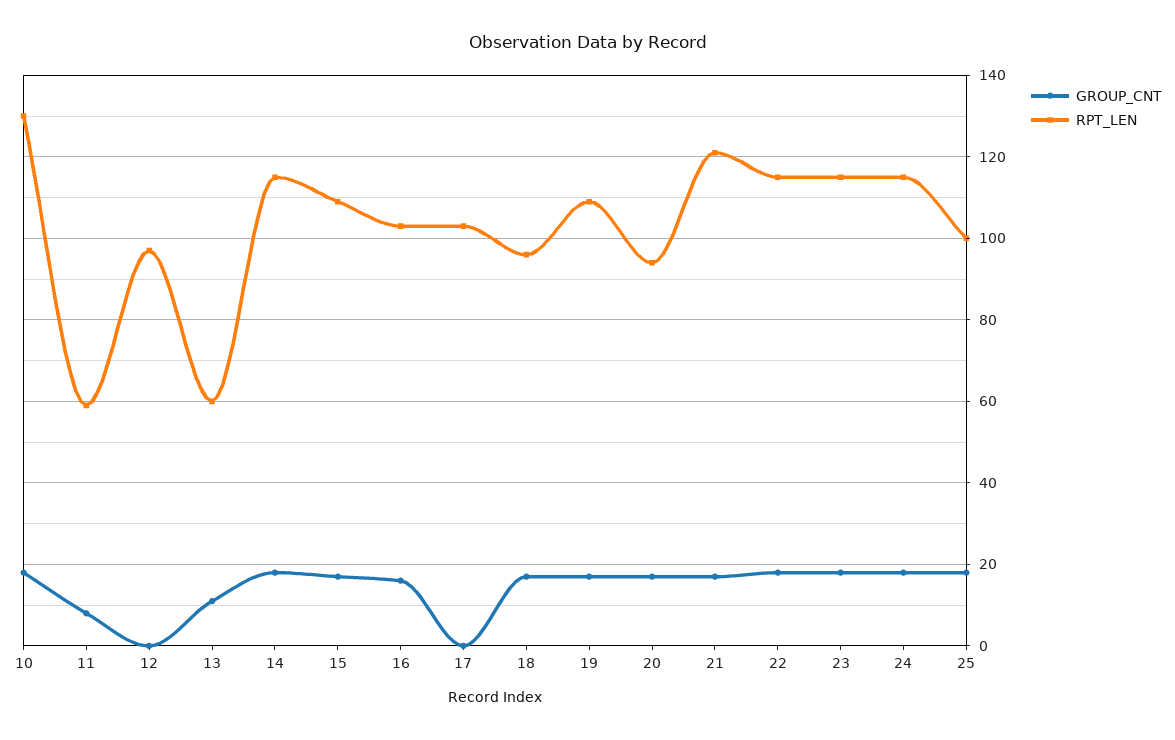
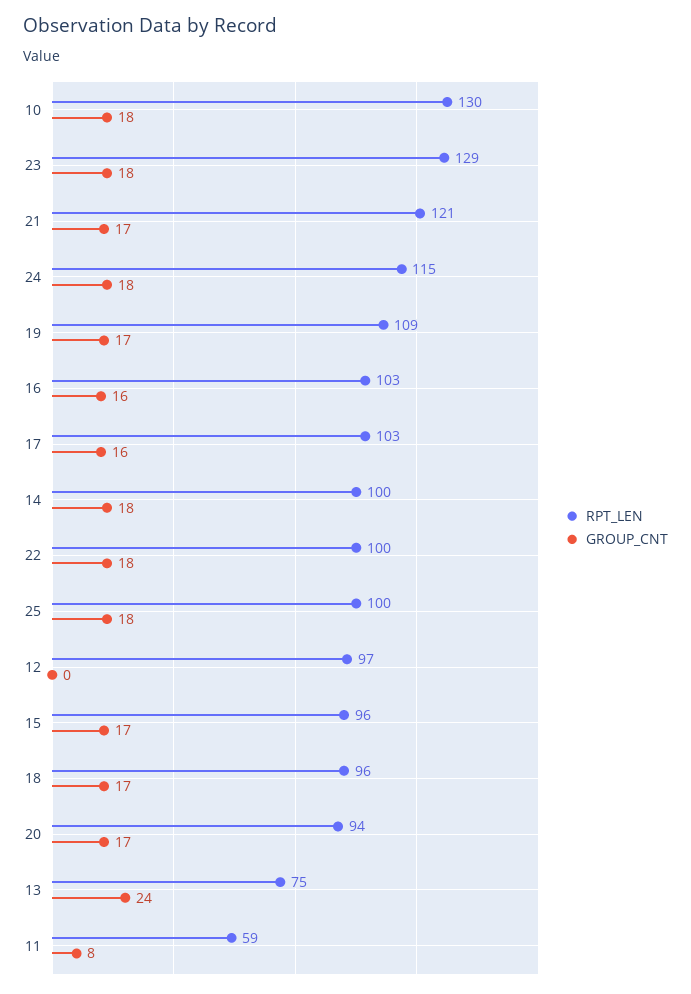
GROUP_CNT, 13: 10 -> 24
RPT_LEN, 13: 60 -> 75
RPT_LEN, 14: 115 -> 100
RPT_LEN, 15: 110 -> 96
GROUP_CNT, 17: 0 -> 16
RPT_LEN, 22: 115 -> 100
RPT_LEN, 23: 115 -> 129

